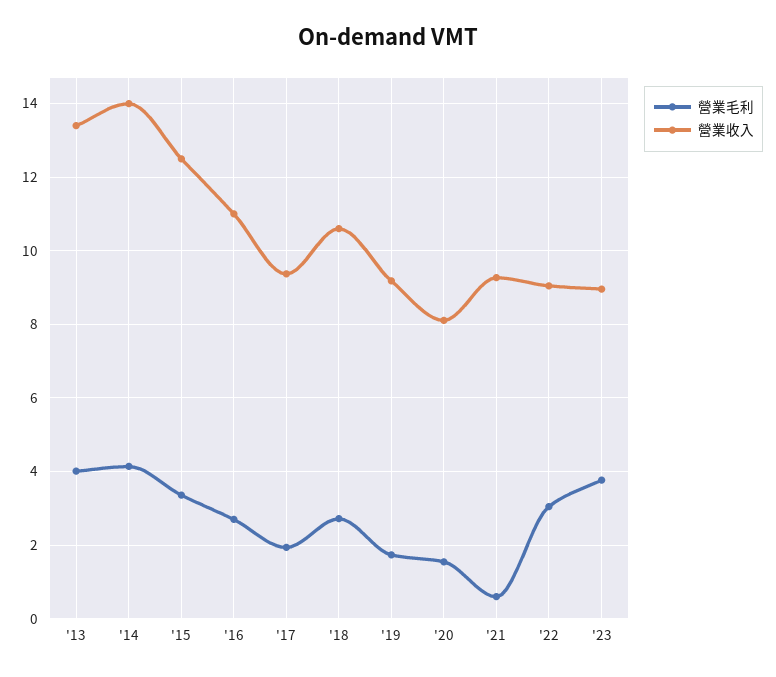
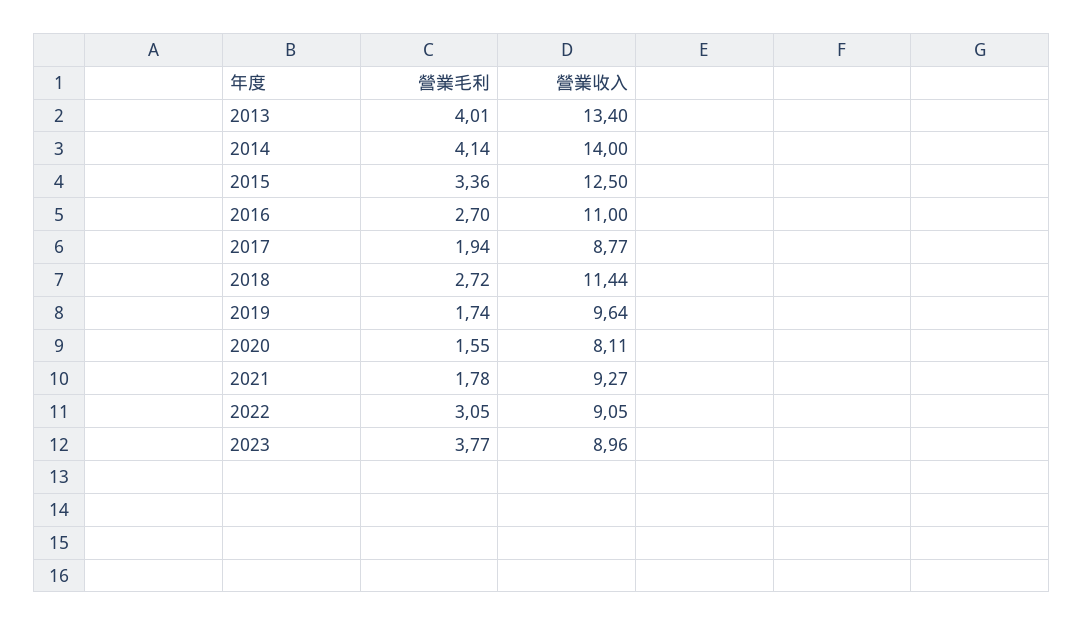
營業收入, '17: 9.4 -> 8.77
營業收入, '18: 10.6 -> 11.44
營業收入, '19: 9.2 -> 9.64
營業毛利, '21: 0.6 -> 1.78

